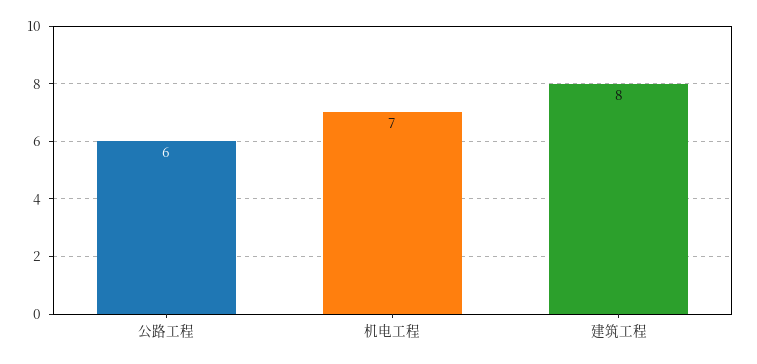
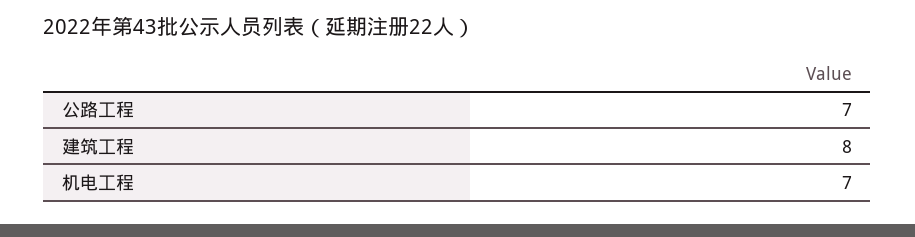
公路工程: 6 -> 7

